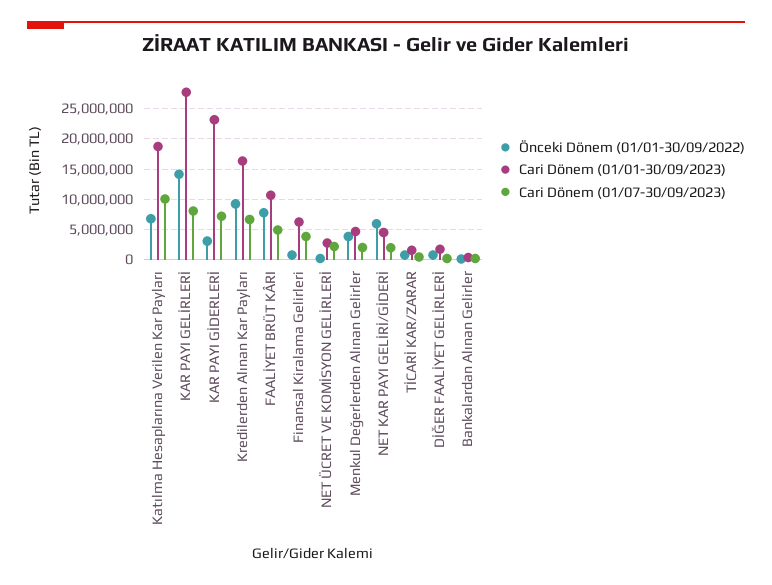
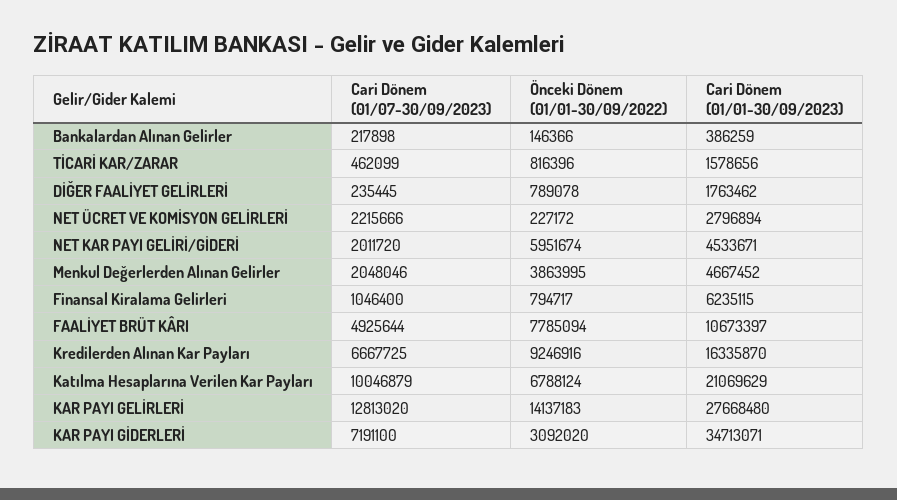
Cari Dönem (01/01-30/09/2023), Katılma Hesaplarına Verilen Kar Payları: 19000000 -> 21069629
Cari Dönem (01/07-30/09/2023), KAR PAYI GELİRLERİ: 8000000 -> 12813020
Cari Dönem (01/01-30/09/2023), KAR PAYI GİDERLERİ: 23000000 -> 34713071
Cari Dönem (01/07-30/09/2023), Finansal Kiralama Gelirleri: 4000000 -> 1046400

